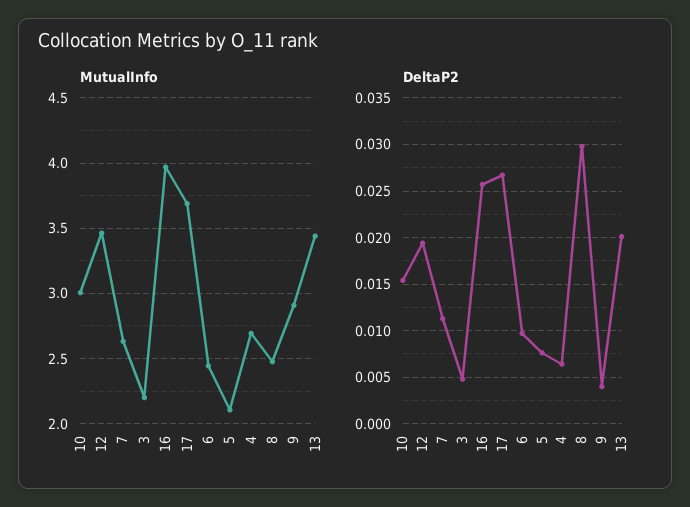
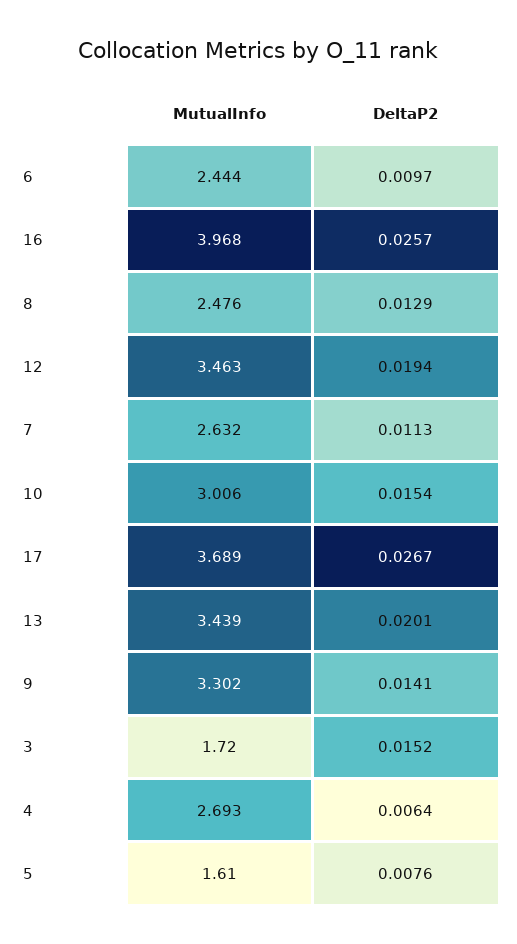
MutualInfo, 3: 2.2 -> 1.72
MutualInfo, 5: 2.1 -> 1.61
MutualInfo, 9: 2.9 -> 3.302
DeltaP2, 3: 0.005 -> 0.0152
DeltaP2, 8: 0.03 -> 0.0129
DeltaP2, 9: 0.004 -> 0.0141

